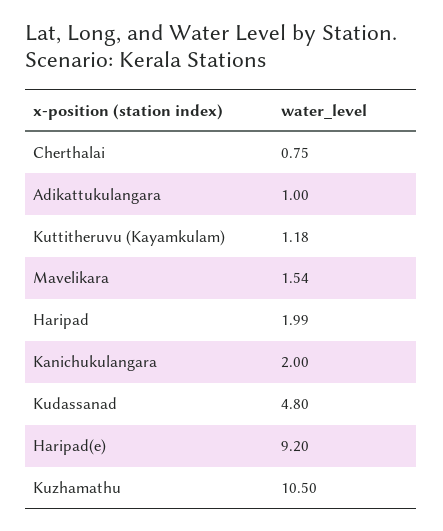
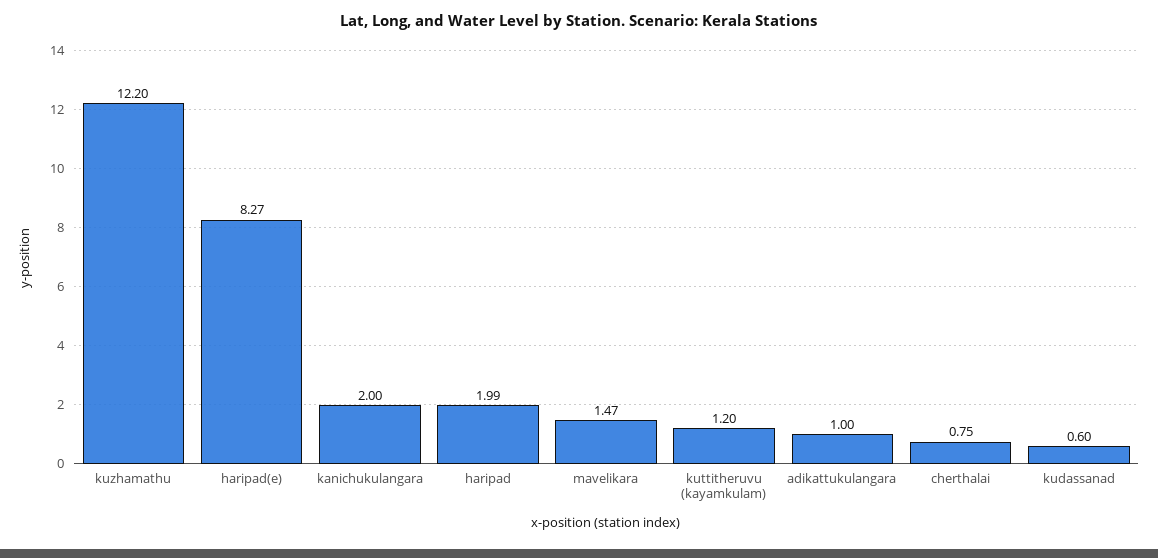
Kuttitheruvu (Kayamkulam): 1.18 -> 1.2
Mavelikara: 1.54 -> 1.47
Kudassanad: 4.8 -> 0.6
Haripad(e): 9.2 -> 8.27
Kuzhamathu: 10.5 -> 12.2

